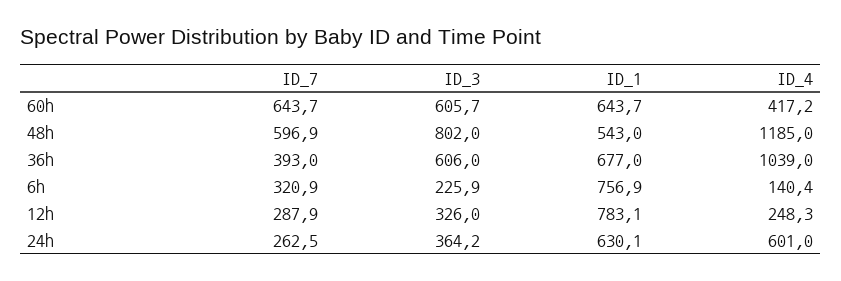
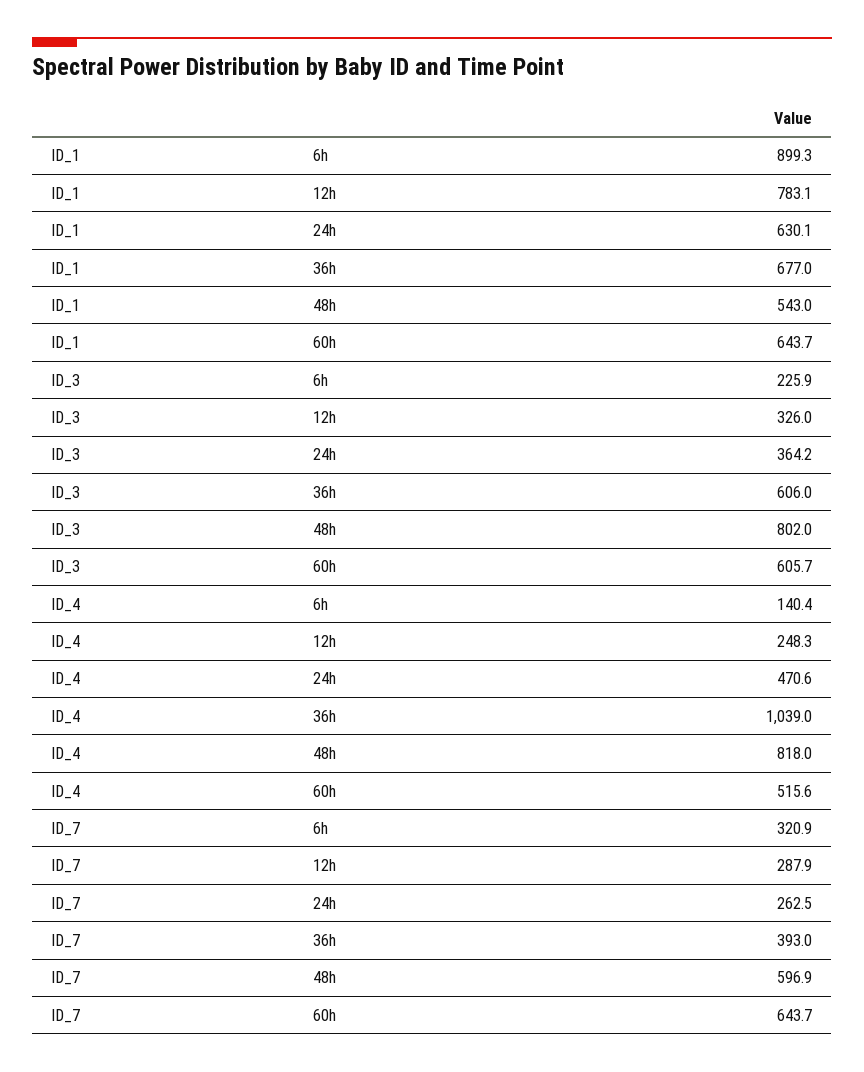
ID_4, 60h: 417.2 -> 515.6
ID_4, 48h: 1185 -> 818
ID_1, 6h: 756.9 -> 899.3
ID_4, 24h: 601 -> 470.6

